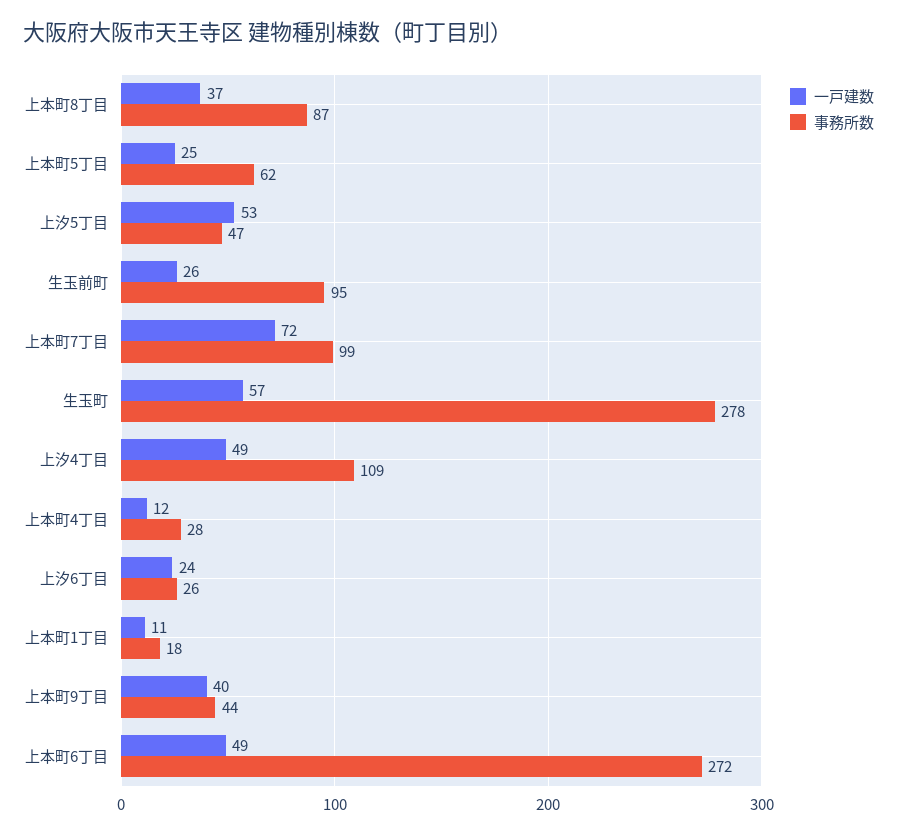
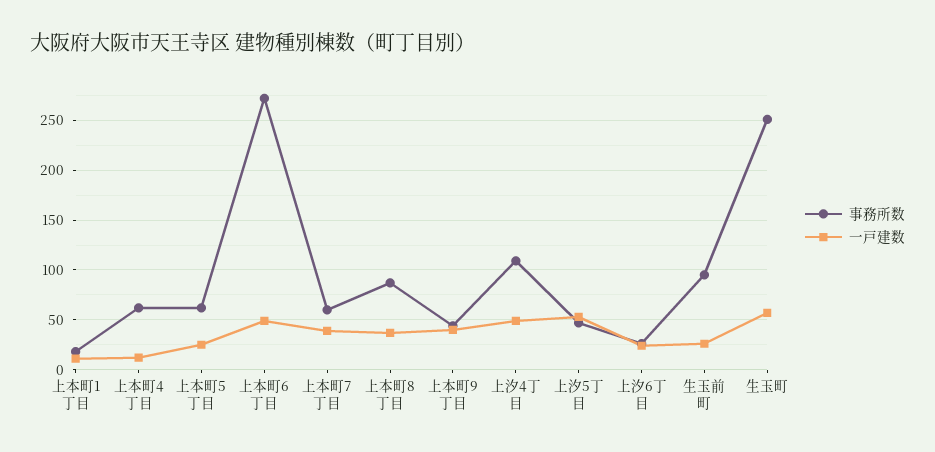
一戸建数, 上本町7丁目: 72 -> 40
事務所数, 上本町7丁目: 99 -> 60
事務所数, 生玉町: 278 -> 250
事務所数, 上本町4丁目: 28 -> 60

